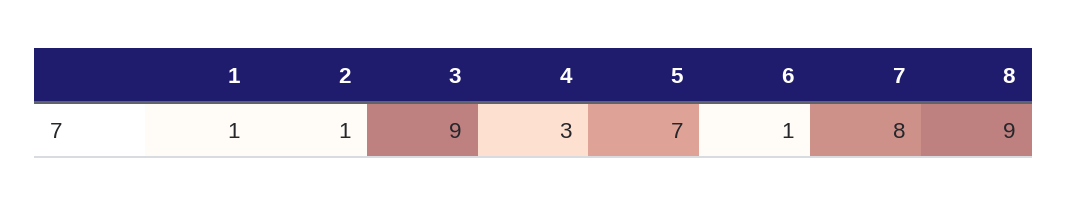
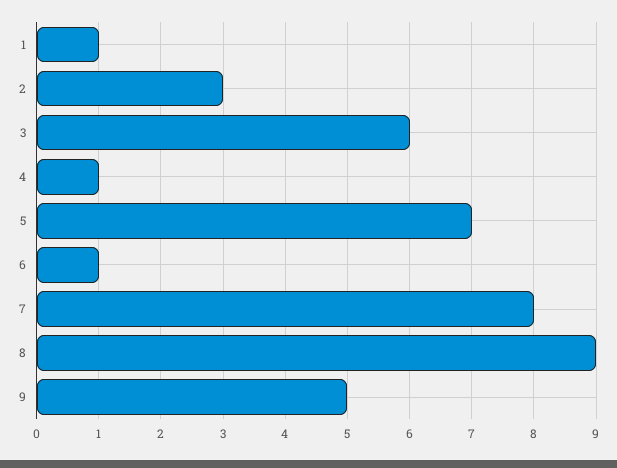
2: 1 -> 3
3: 9 -> 6
4: 3 -> 1
9: none -> 5

